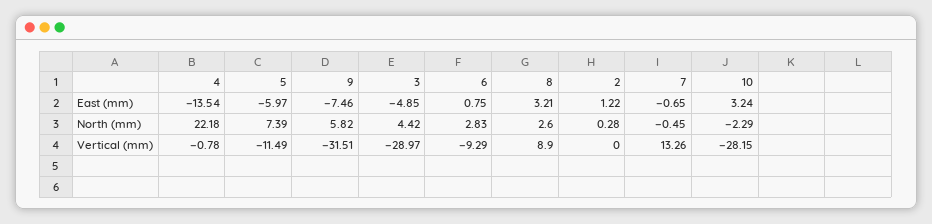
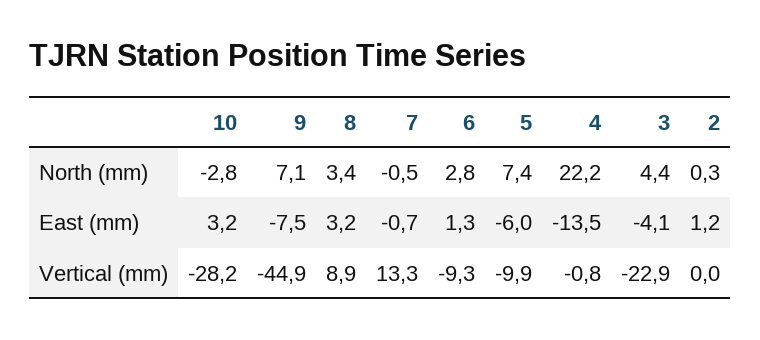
3, East (mm): -4.85 -> -4.1
6, East (mm): 0.75 -> 1.3
9, North (mm): 5.82 -> 7.1
8, North (mm): 2.6 -> 3.4
10, North (mm): -2.29 -> -2.8
5, Vertical (mm): -11.49 -> -9.9
9, Vertical (mm): -31.51 -> -44.9
3, Vertical (mm): -28.97 -> -22.9

